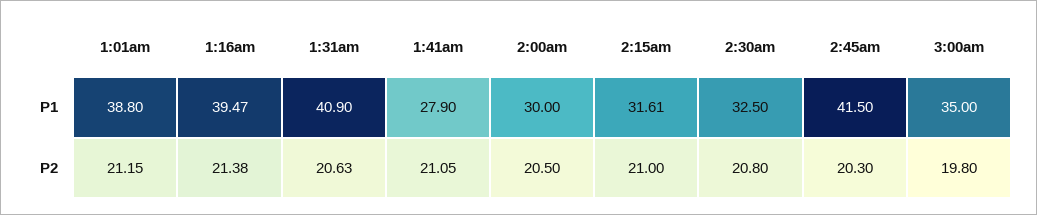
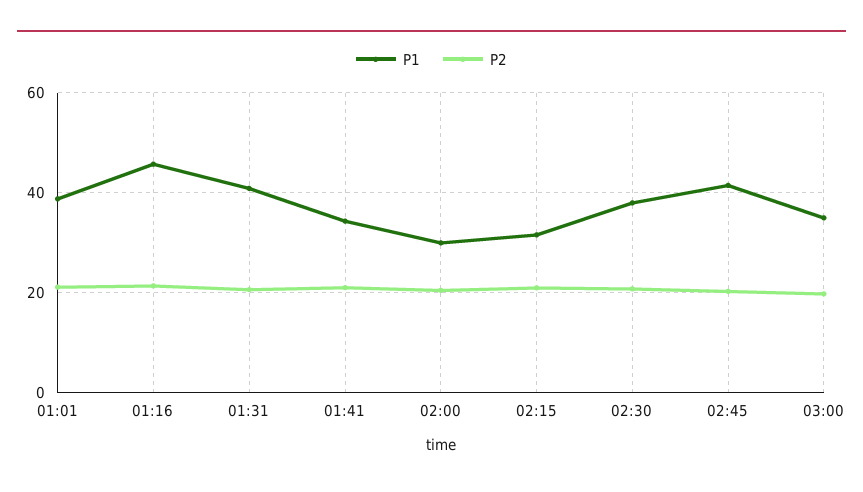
P1, 1:16am: 39.47 -> 46
P1, 1:41am: 27.9 -> 34
P1, 2:30am: 32.5 -> 38

